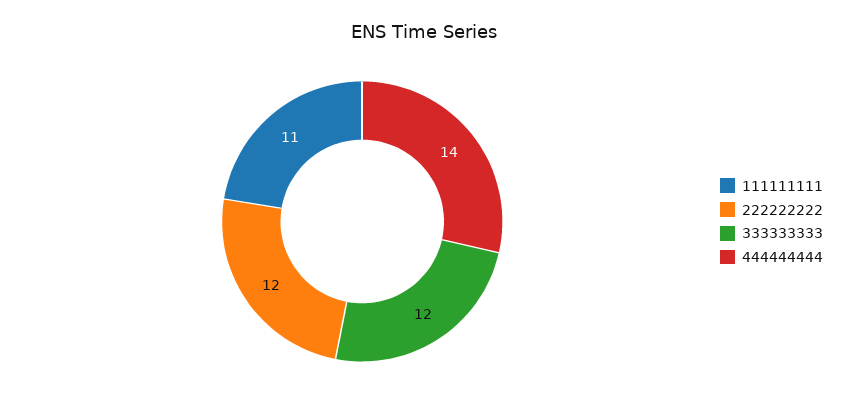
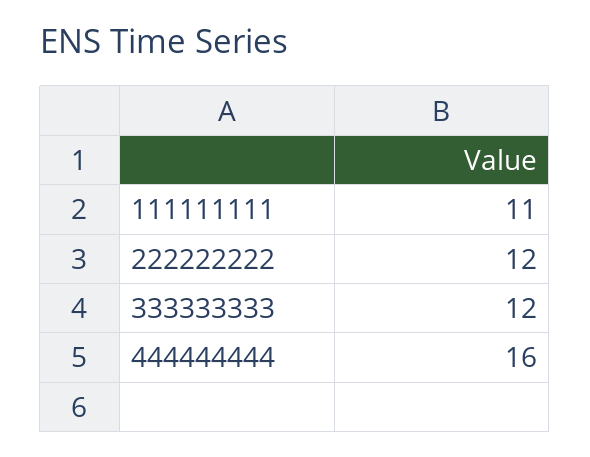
444444444: 14 -> 16

